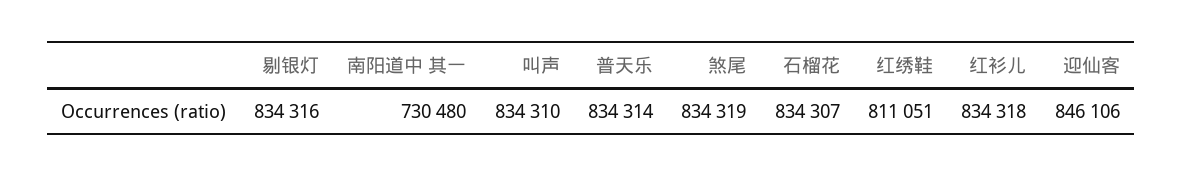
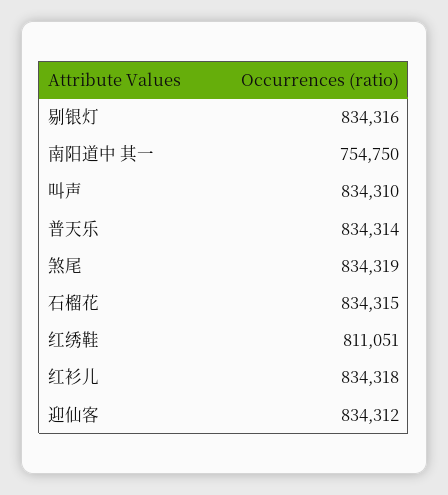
南阳道中 其一: 730480 -> 754750
石榴花: 834307 -> 834315
迎仙客: 846106 -> 834312

